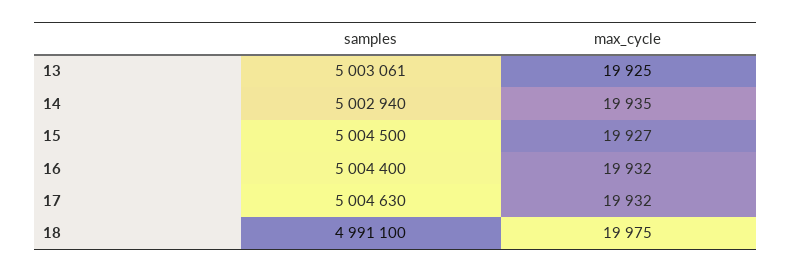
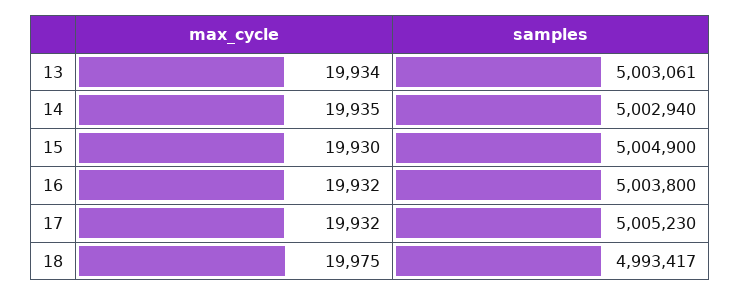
max_cycle, 13: 19925 -> 19934
samples, 15: 5004500 -> 5004900
max_cycle, 15: 19927 -> 19930
samples, 16: 5004400 -> 5003800
samples, 17: 5004630 -> 5005230
samples, 18: 4991100 -> 4993417

